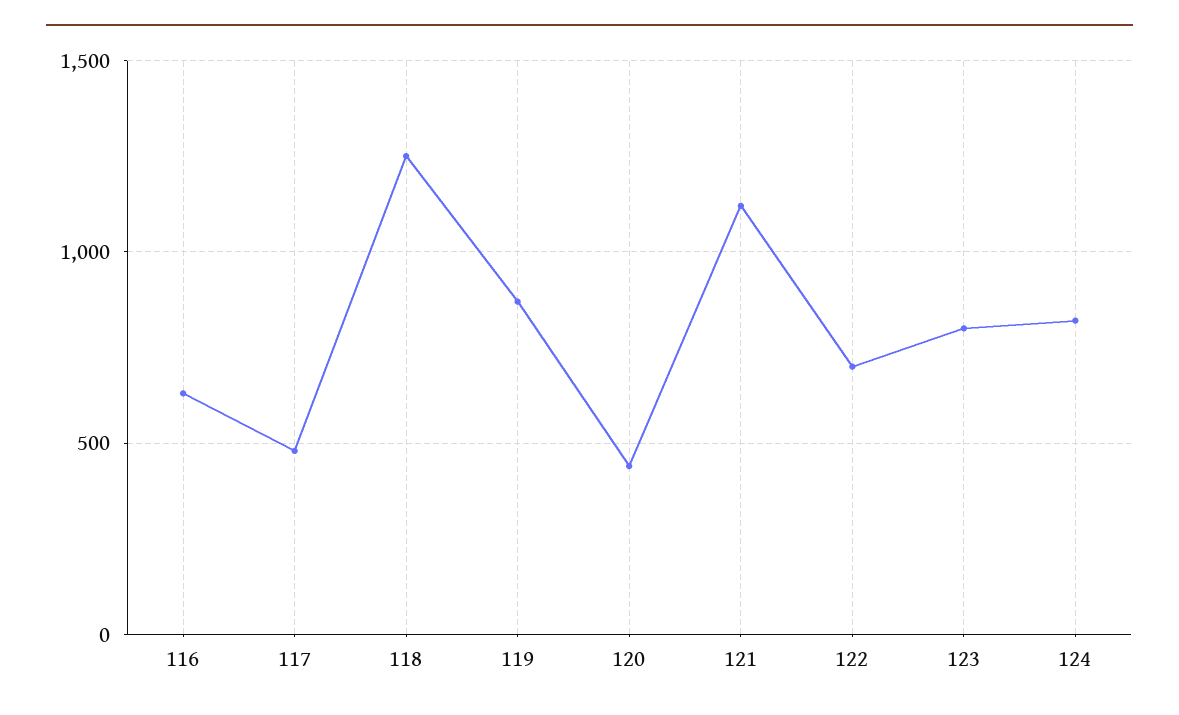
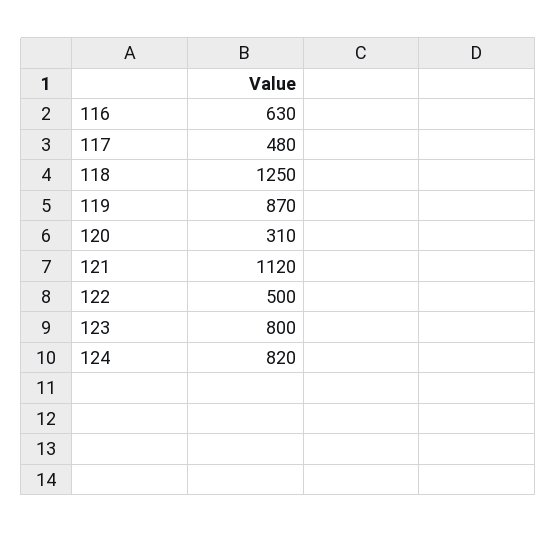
120: 450 -> 310
122: 700 -> 500

